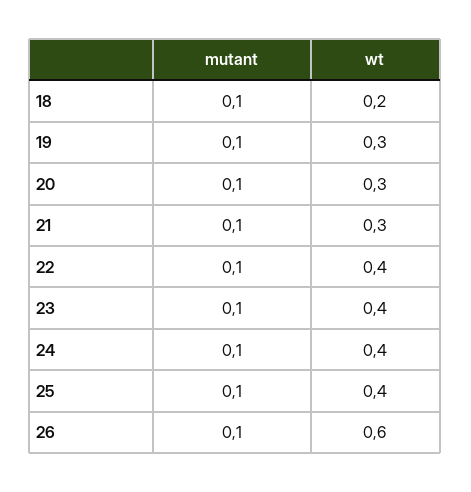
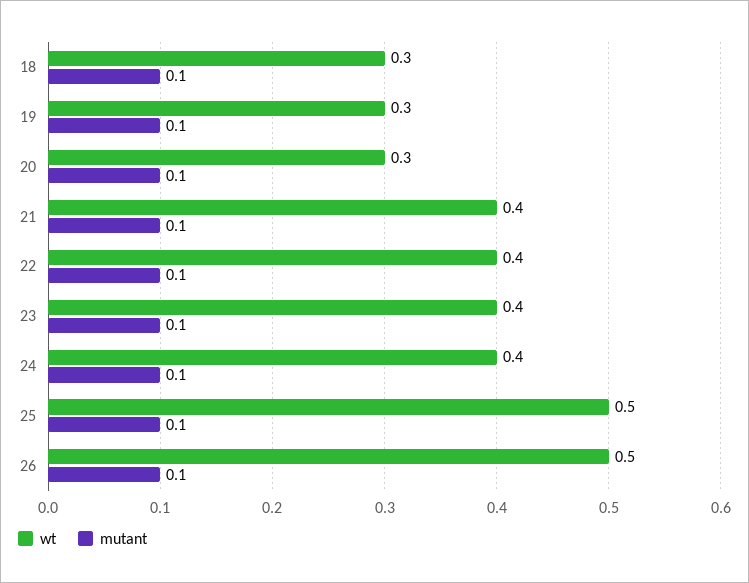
wt, 18: 0.2 -> 0.3
wt, 21: 0.3 -> 0.4
wt, 25: 0.4 -> 0.5
wt, 26: 0.6 -> 0.5

